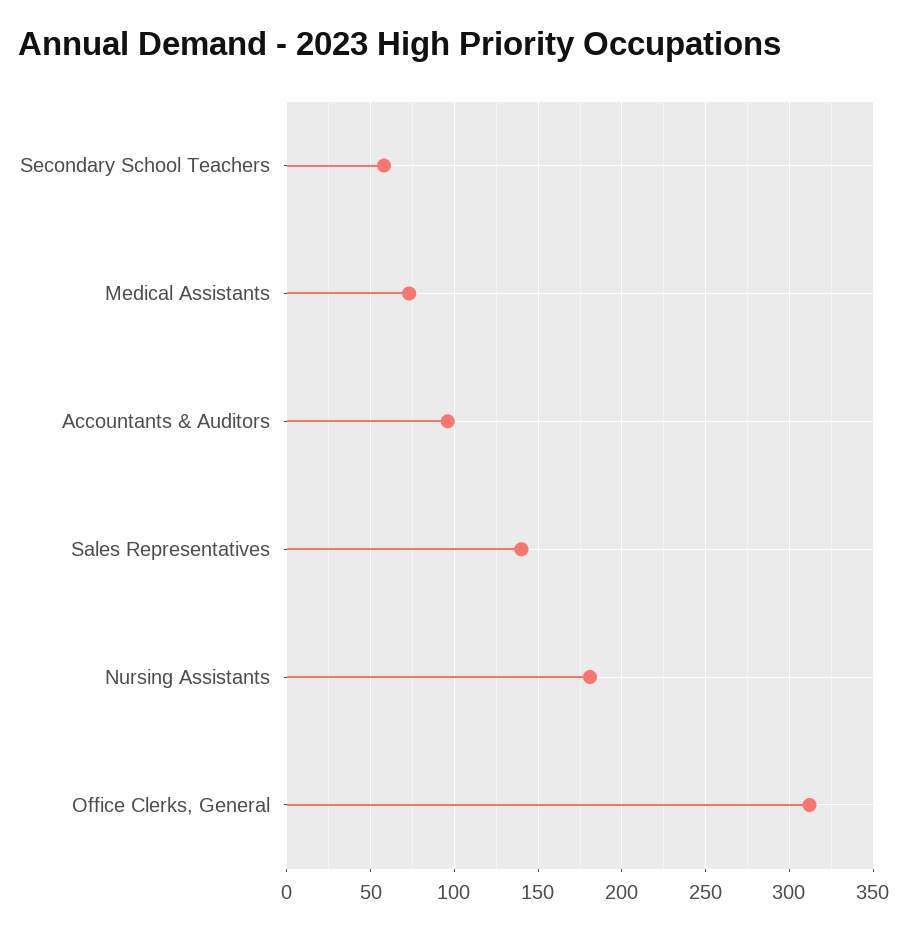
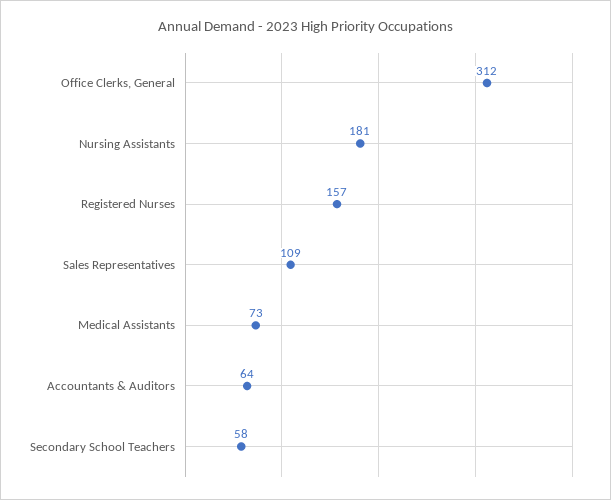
Accountants & Auditors: 95 -> 64
Sales Representatives: 140 -> 109
Registered Nurses: none -> 157

